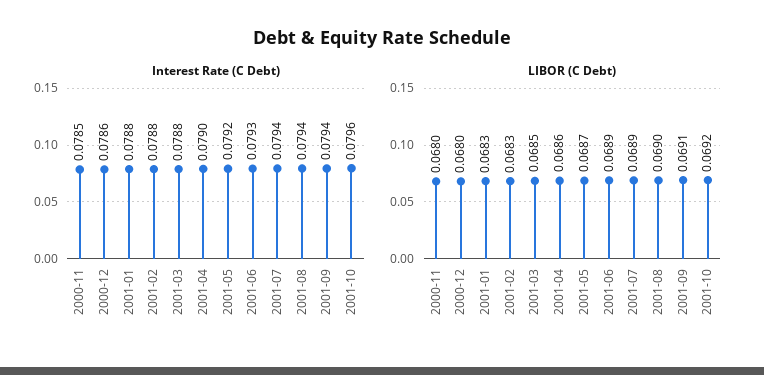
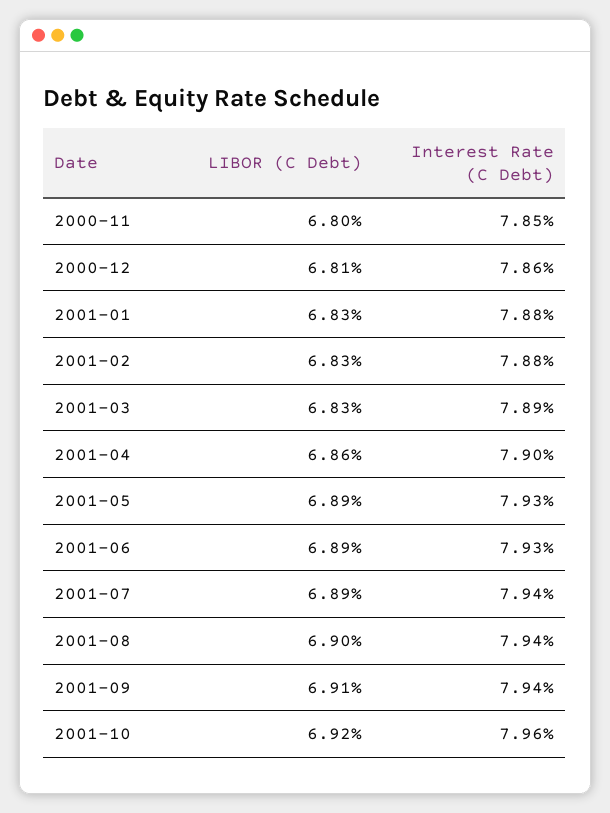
Interest Rate (C Debt), 2001-03: 0.0788 -> 0.0789
Interest Rate (C Debt), 2001-05: 0.0792 -> 0.0793
LIBOR (C Debt), 2000-12: 0.068 -> 0.0681
LIBOR (C Debt), 2001-03: 0.0685 -> 0.0683
LIBOR (C Debt), 2001-05: 0.0687 -> 0.0689

